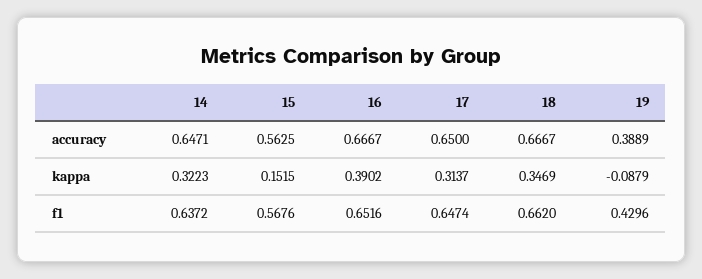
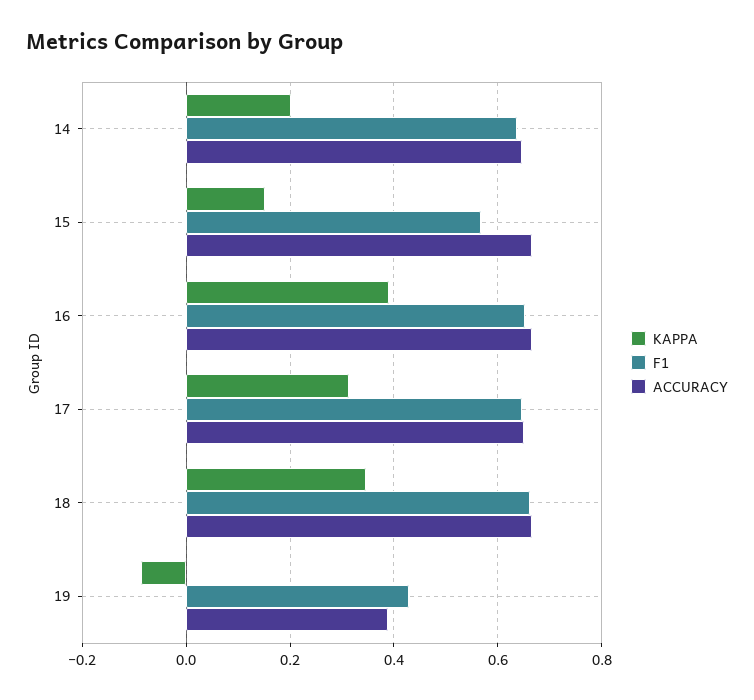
accuracy, 15: 0.5625 -> 0.66
kappa, 14: 0.3223 -> 0.2

